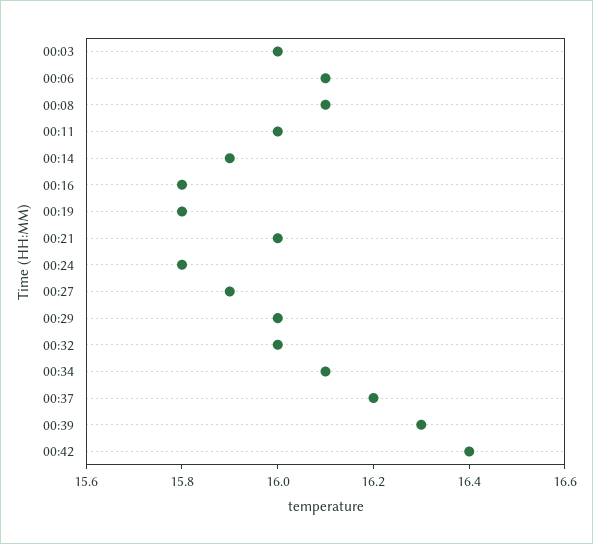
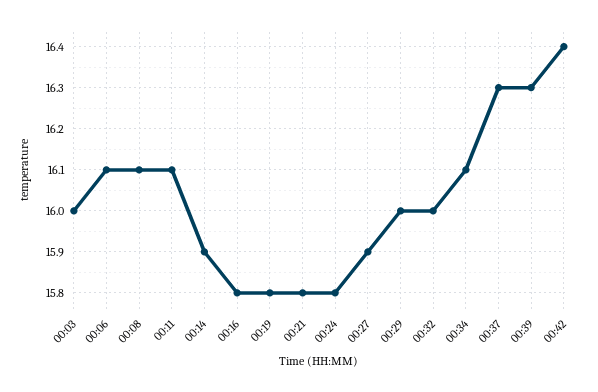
00:11: 16 -> 16.1
00:21: 16 -> 15.8
00:37: 16.2 -> 16.3

